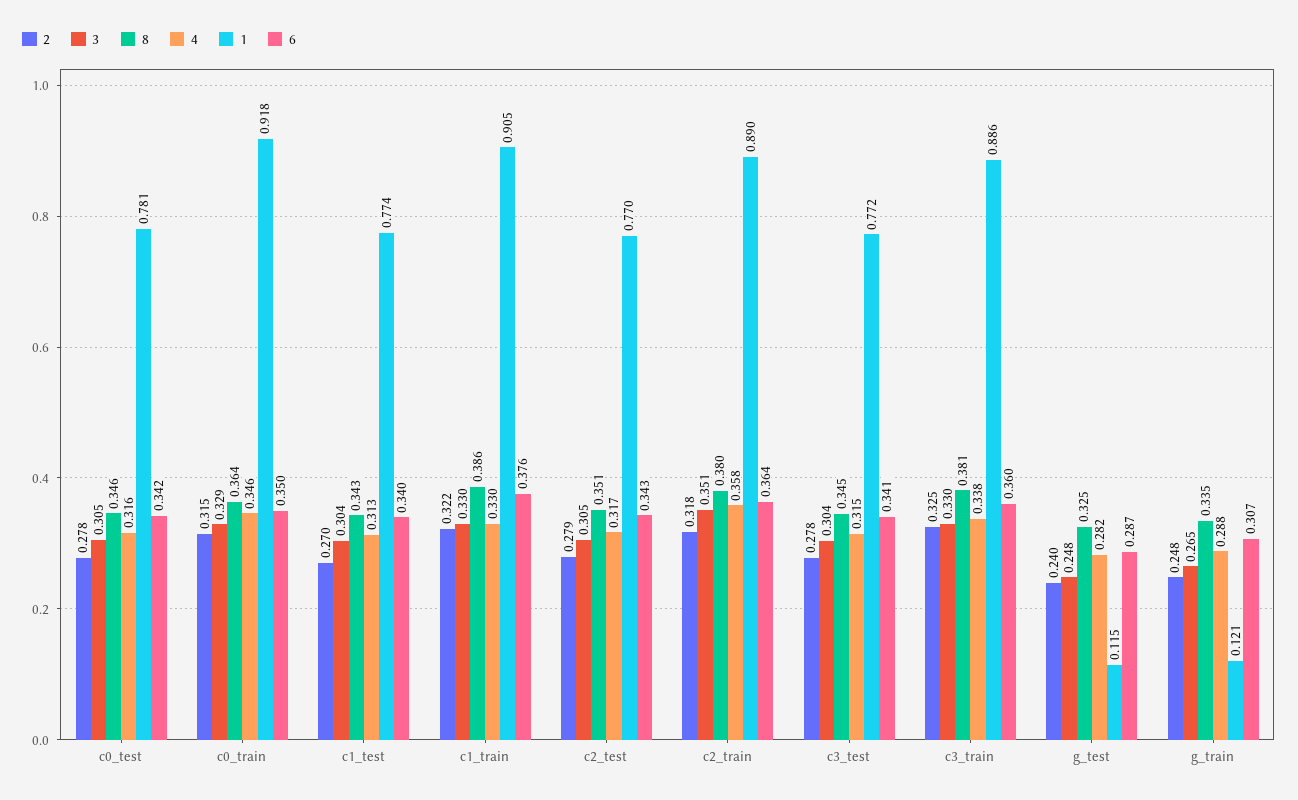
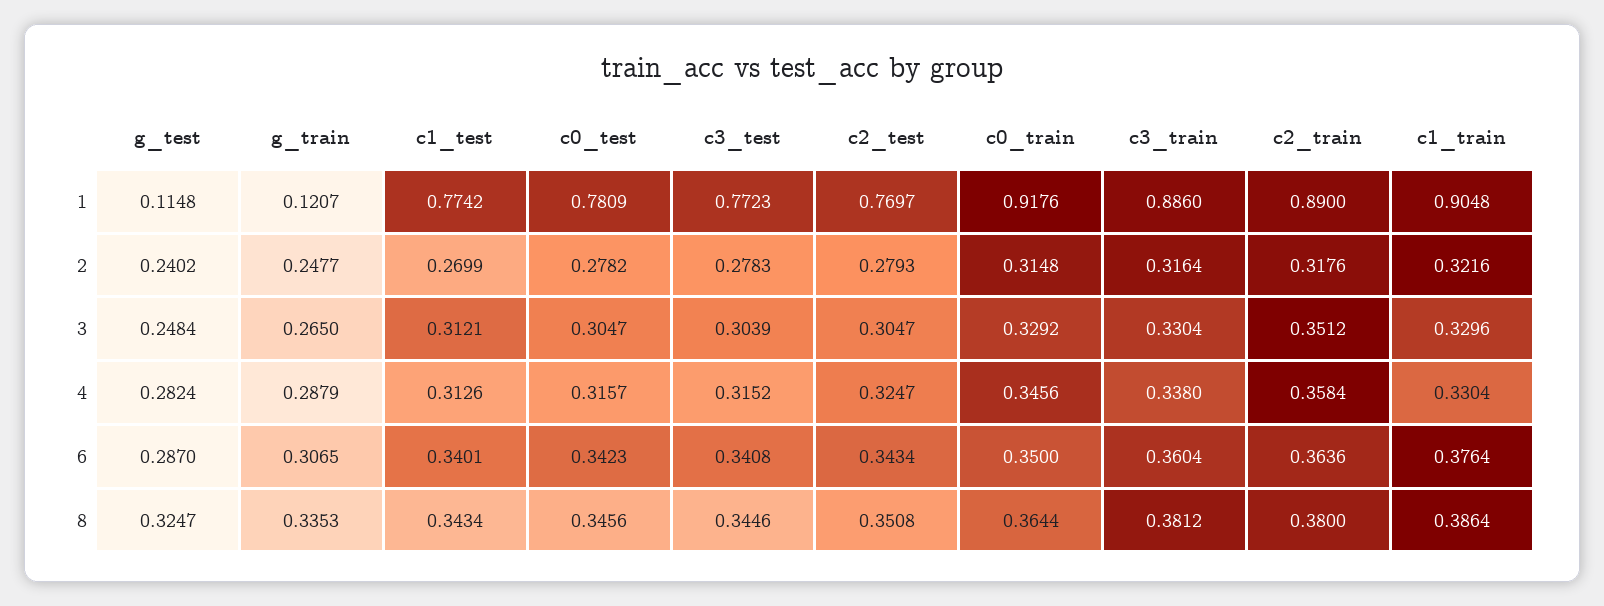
3, c1_test: 0.304 -> 0.3121
4, c2_test: 0.317 -> 0.3247
2, c3_train: 0.325 -> 0.3164

